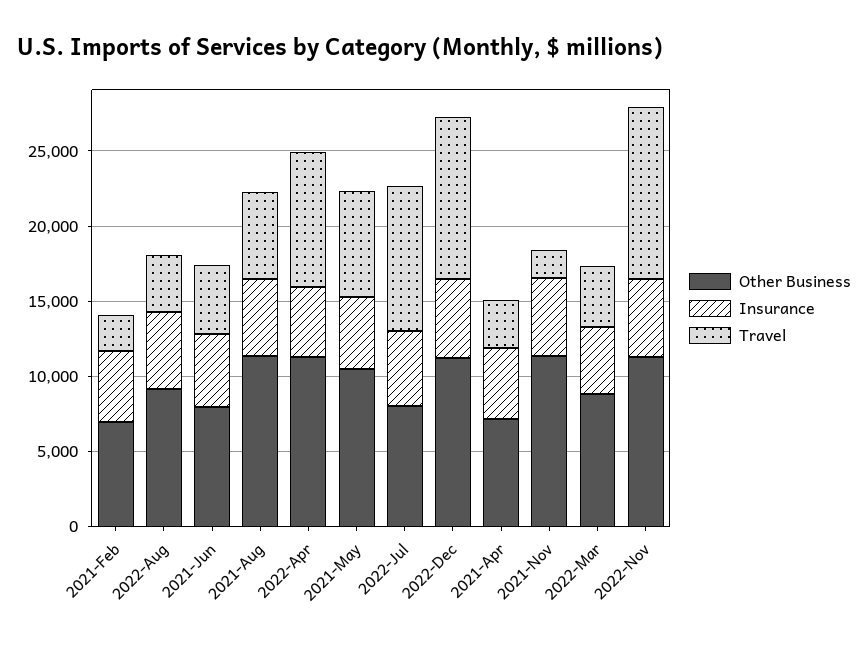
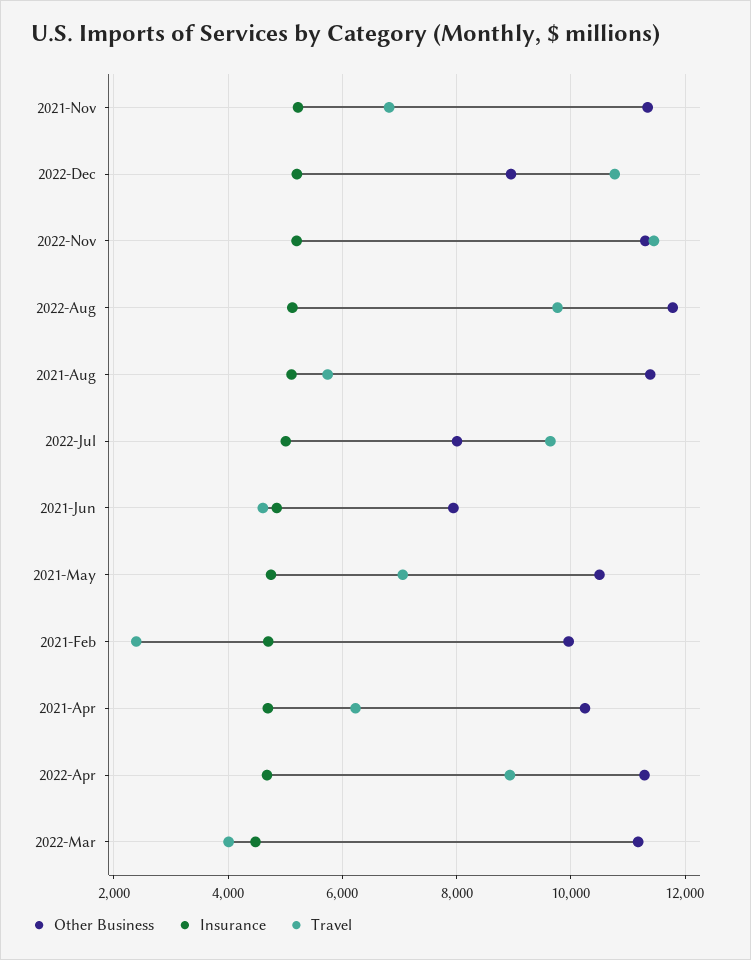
Other Business, 2021-Feb: 7000 -> 10000
Other Business, 2022-Aug: 9000 -> 11800
Travel, 2022-Aug: 4000 -> 9800
Other Business, 2022-Dec: 11000 -> 9000
Other Business, 2021-Apr: 7000 -> 10200
Travel, 2021-Apr: 3000 -> 6200
Travel, 2021-Nov: 2000 -> 6800
Other Business, 2022-Mar: 9000 -> 11200

